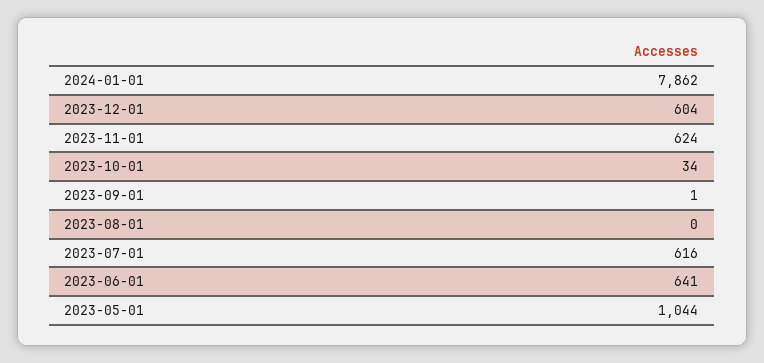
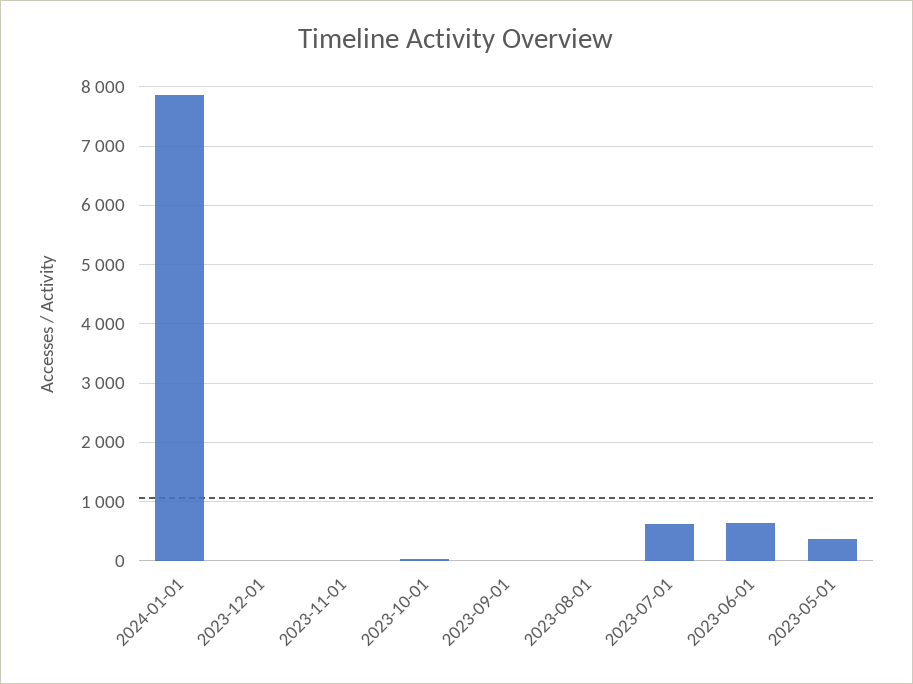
2023-12-01: 604 -> 0
2023-11-01: 624 -> 0
2023-05-01: 1044 -> 400

